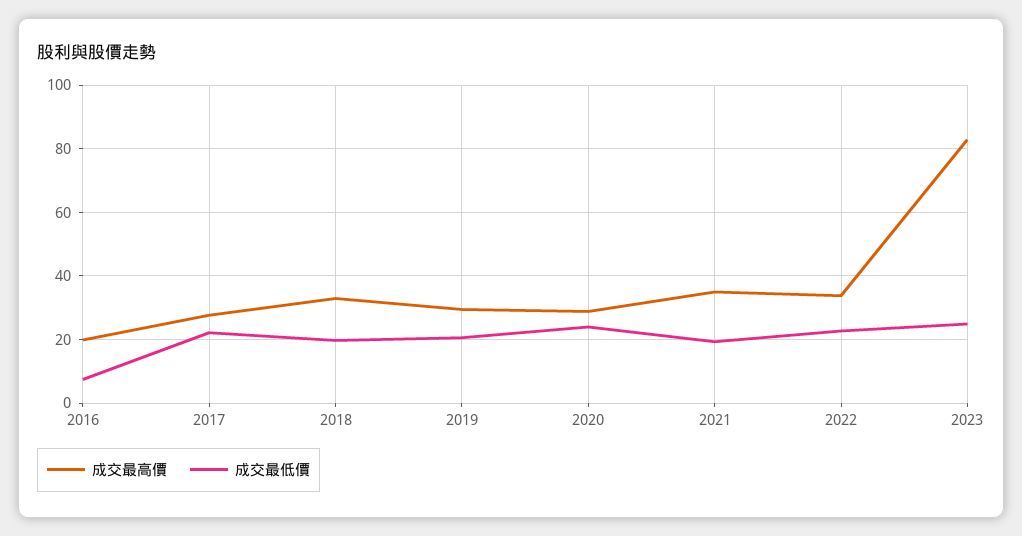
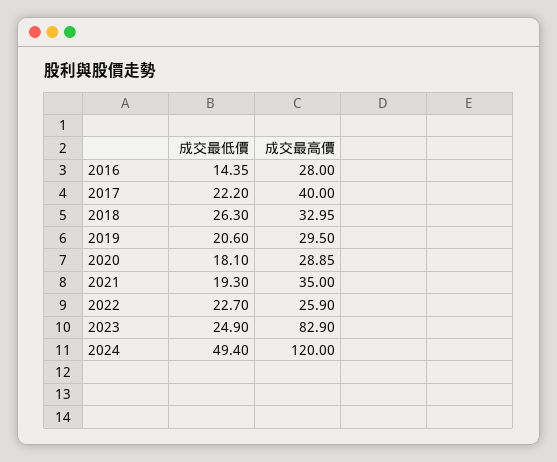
成交最高價, 2016: 20 -> 28
成交最低價, 2016: 8 -> 14.35
成交最高價, 2017: 28 -> 40
成交最低價, 2018: 20 -> 26.3
成交最低價, 2020: 24 -> 18.1
成交最高價, 2022: 34 -> 25.9
成交最低價, 2024: none -> 49.4
成交最高價, 2024: none -> 120

